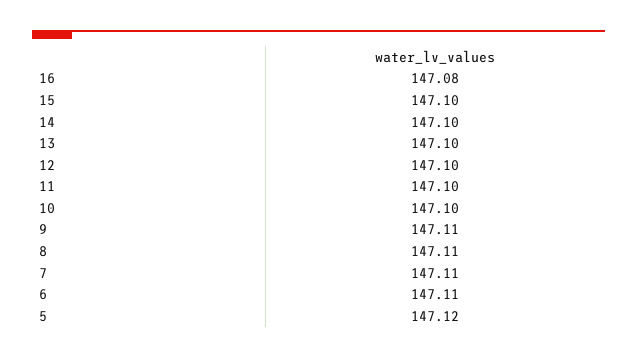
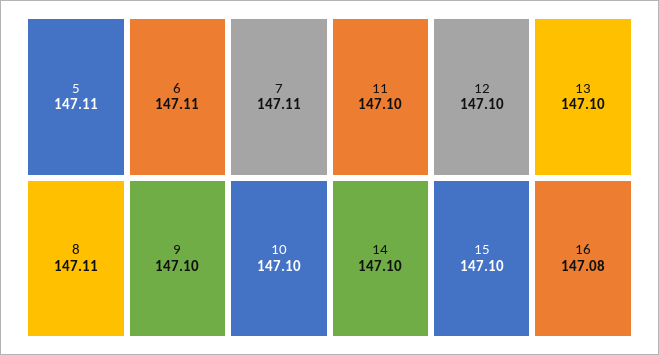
9: 147.11 -> 147.1
5: 147.12 -> 147.11

